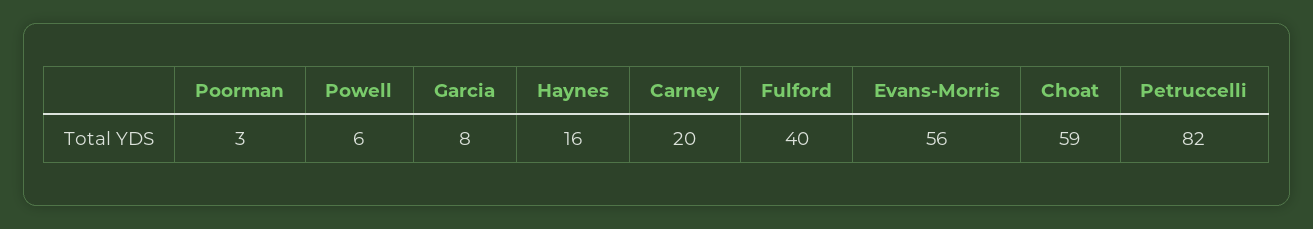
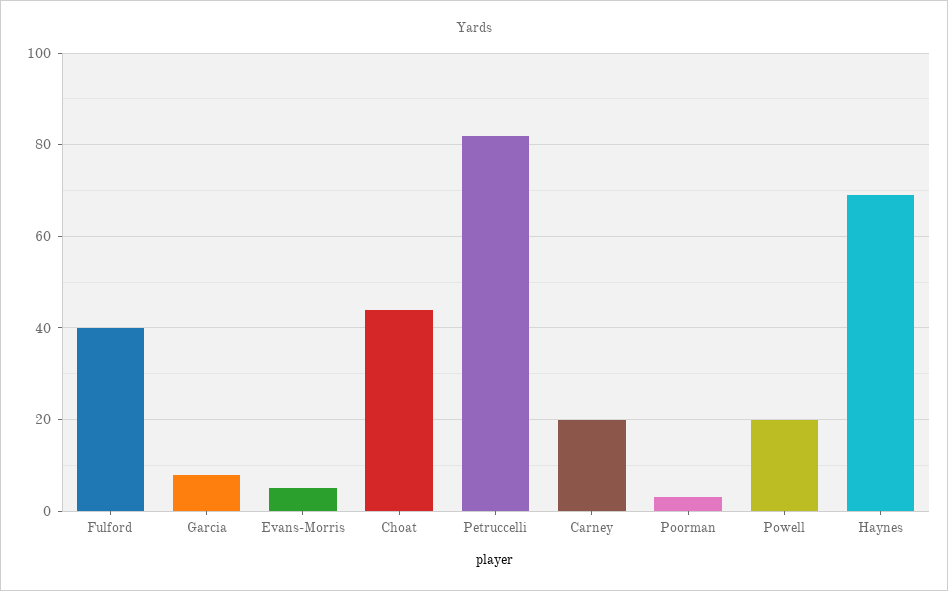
Powell: 6 -> 20
Haynes: 16 -> 70
Evans-Morris: 56 -> 5
Choat: 59 -> 45

